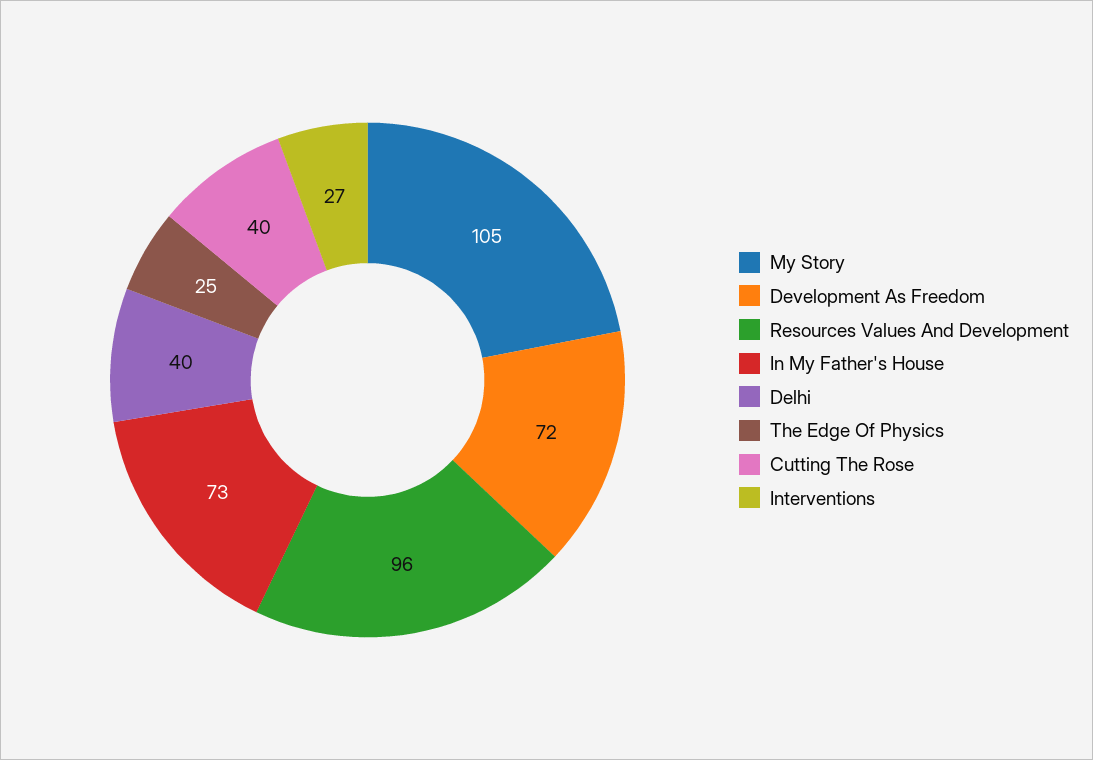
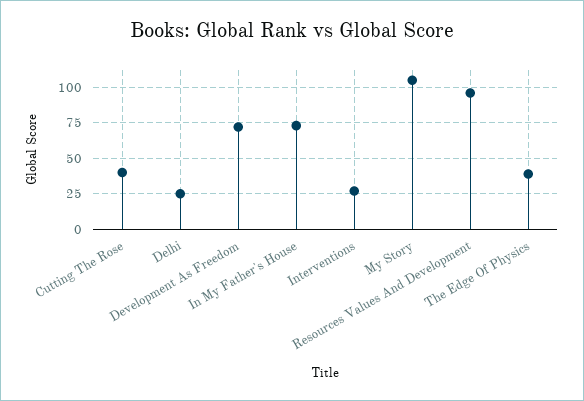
Delhi: 40 -> 25
The Edge Of Physics: 25 -> 40

